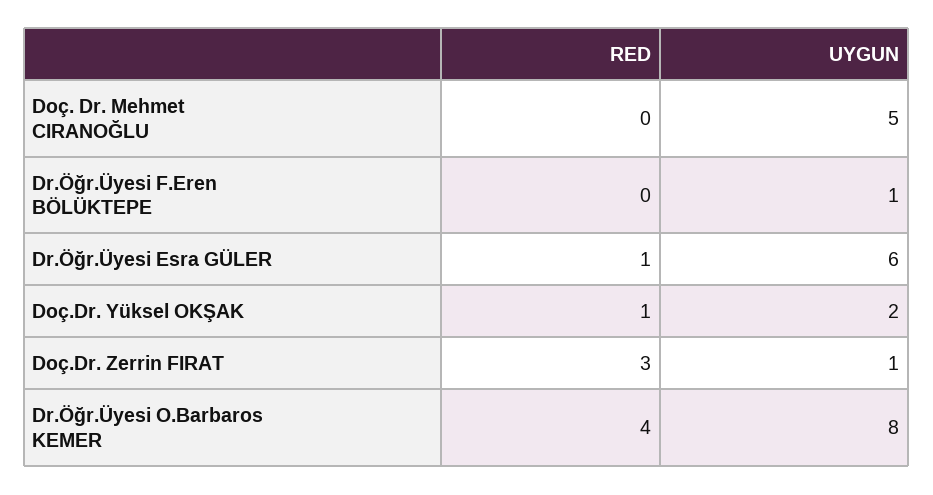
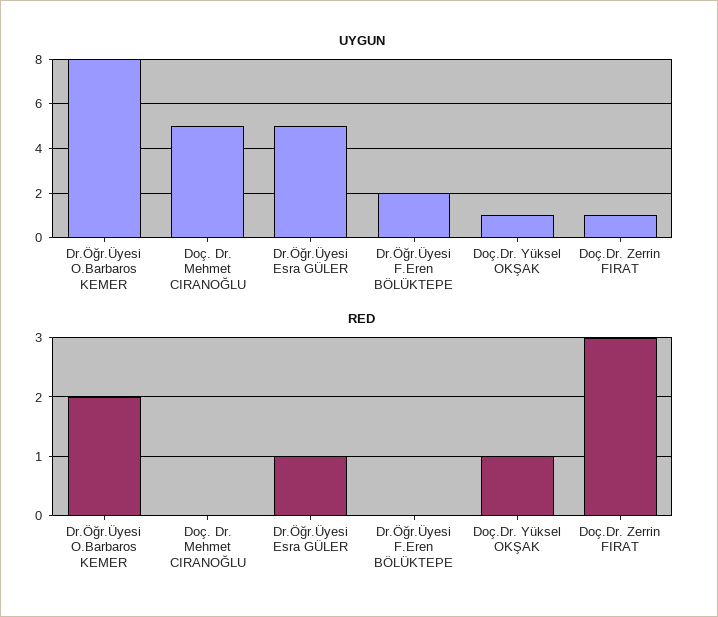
UYGUN, Dr.Öğr.Üyesi F.Eren BÖLÜKTEPE: 1 -> 2
UYGUN, Dr.Öğr.Üyesi Esra GÜLER: 6 -> 5
UYGUN, Doç.Dr. Yüksel OKŞAK: 2 -> 1
RED, Dr.Öğr.Üyesi O.Barbaros KEMER: 4 -> 2

